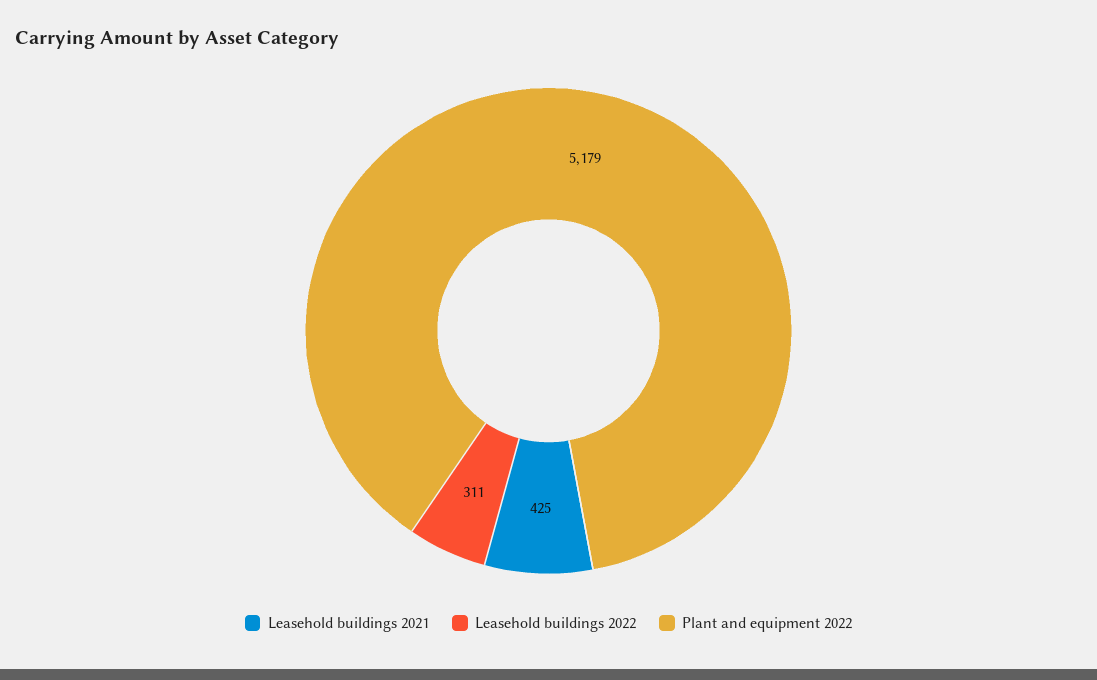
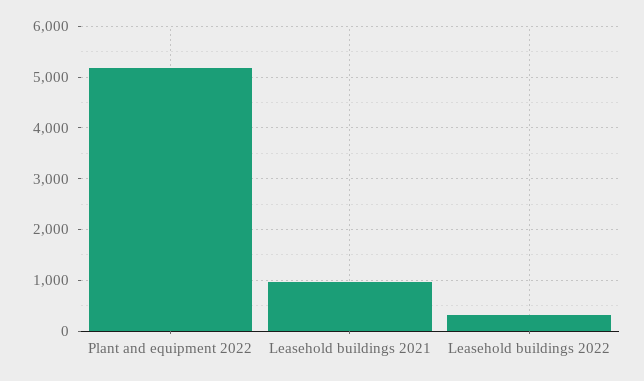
Leasehold buildings 2021: 425 -> 1000

